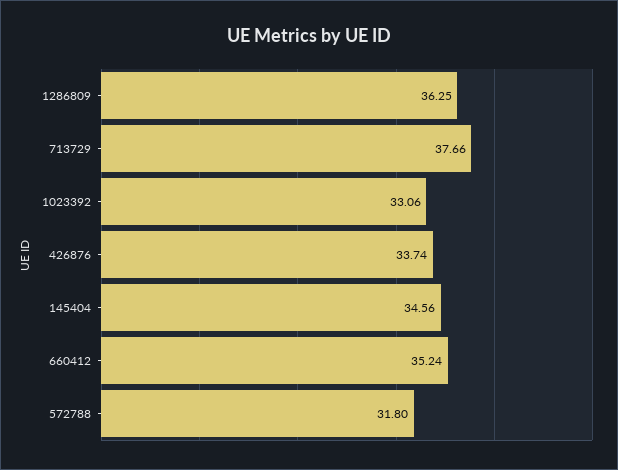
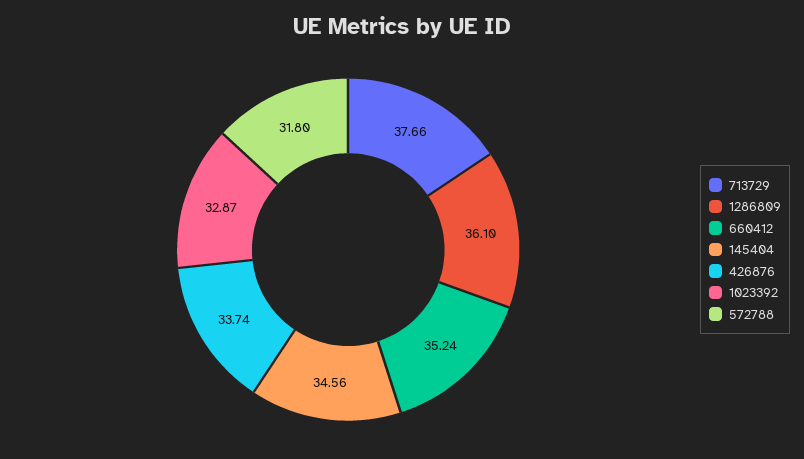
1286809: 36.25 -> 36.1
1023392: 33.06 -> 32.87

